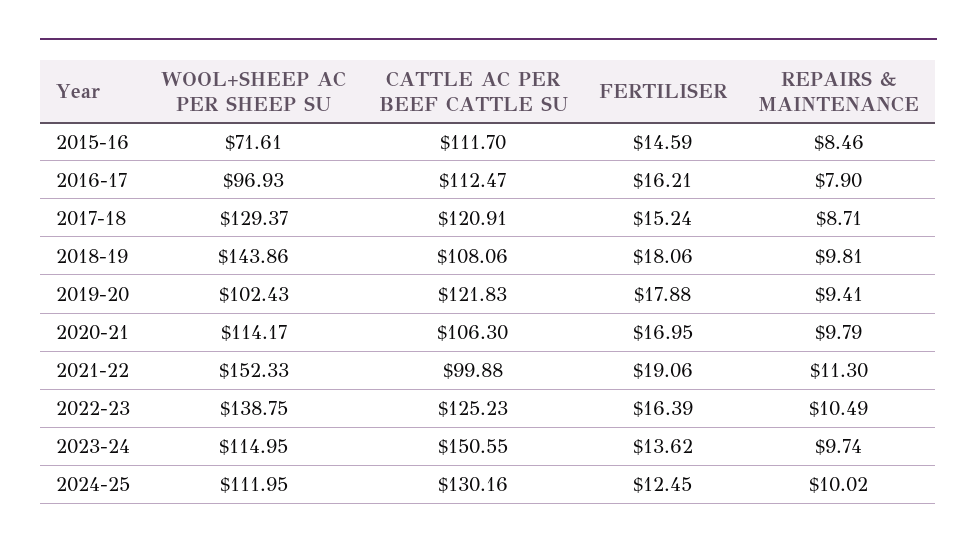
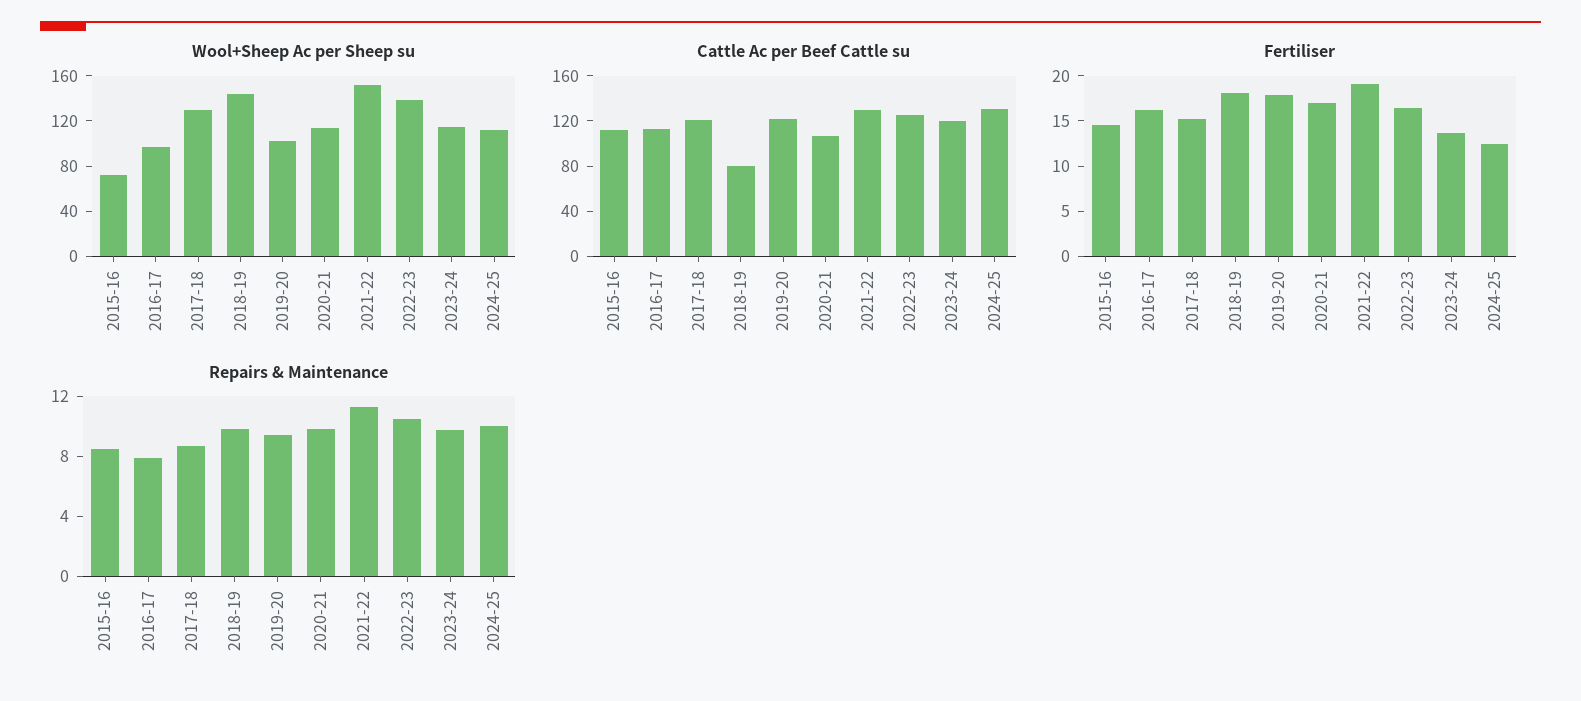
CATTLE AC PER BEEF CATTLE SU, 2018-19: 108.06 -> 80
CATTLE AC PER BEEF CATTLE SU, 2021-22: 99.88 -> 130
CATTLE AC PER BEEF CATTLE SU, 2023-24: 150.55 -> 120

